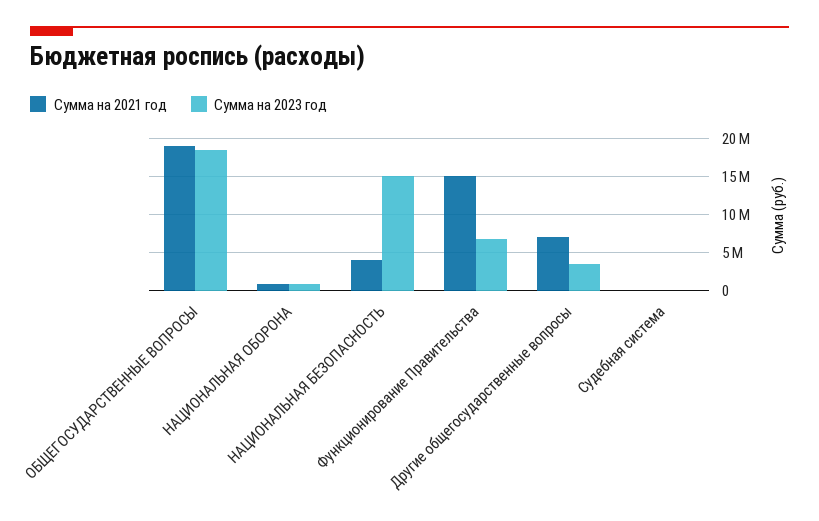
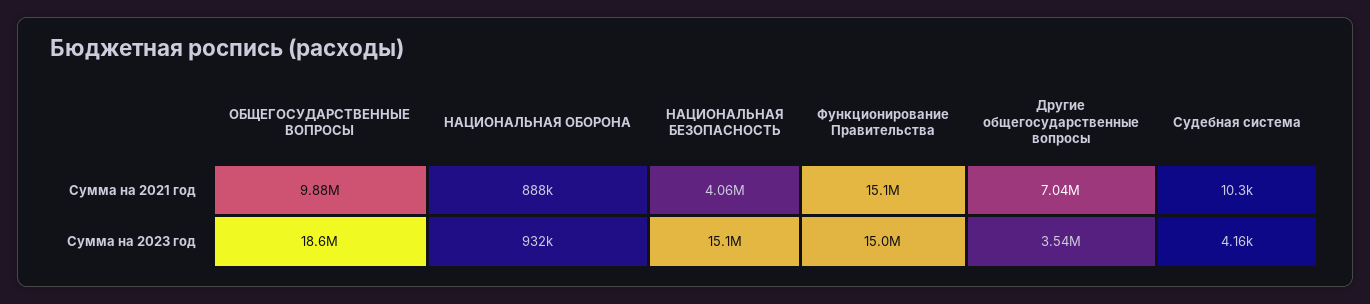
Сумма на 2021 год, ОБЩЕГОСУДАРСТВЕННЫЕ ВОПРОСЫ: 19000000 -> 9880000
Сумма на 2023 год, Функционирование Правительства: 7000000 -> 15000000

